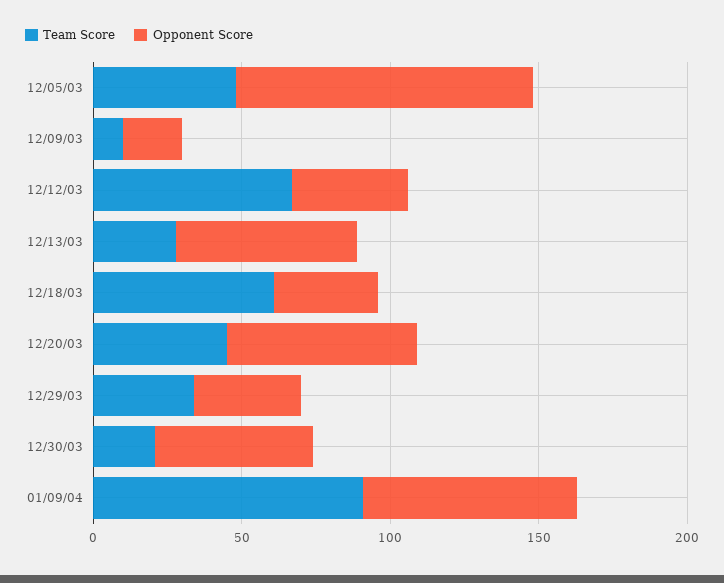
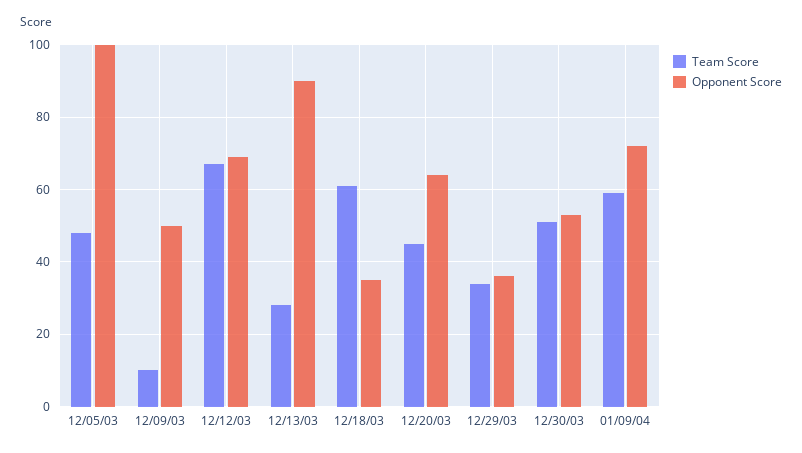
Opponent Score, 12/09/03: 20 -> 50
Opponent Score, 12/12/03: 40 -> 70
Opponent Score, 12/13/03: 60 -> 90
Team Score, 12/30/03: 20 -> 50
Team Score, 01/09/04: 90 -> 60

